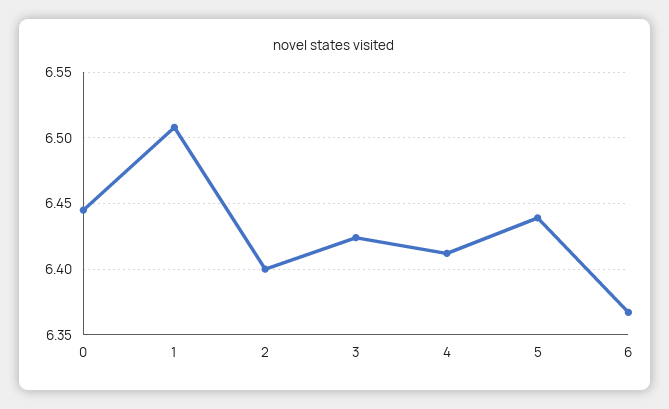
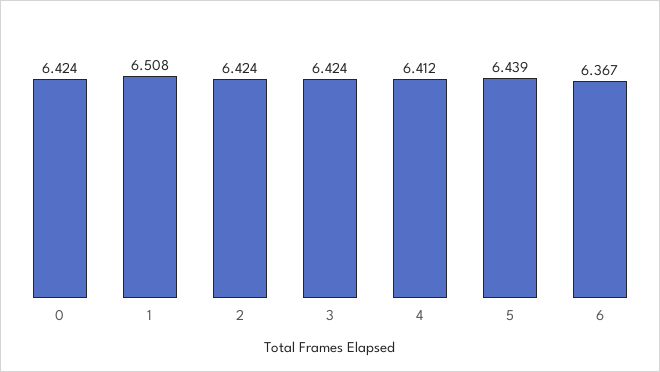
0: 6.445 -> 6.424
2: 6.4 -> 6.424

